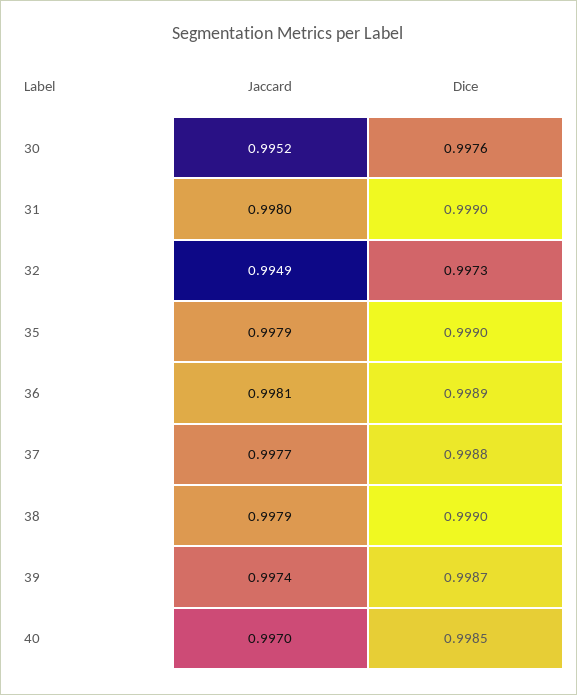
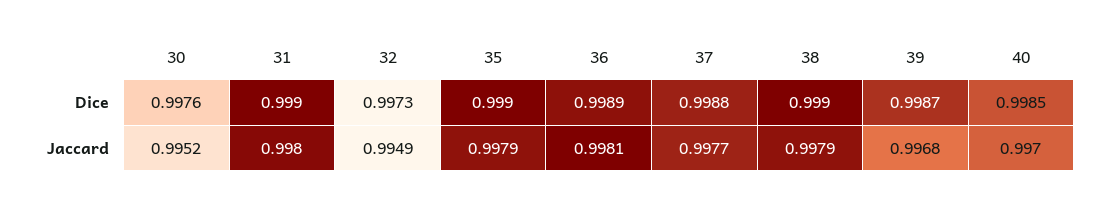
Jaccard, 39: 0.9974 -> 0.9968

